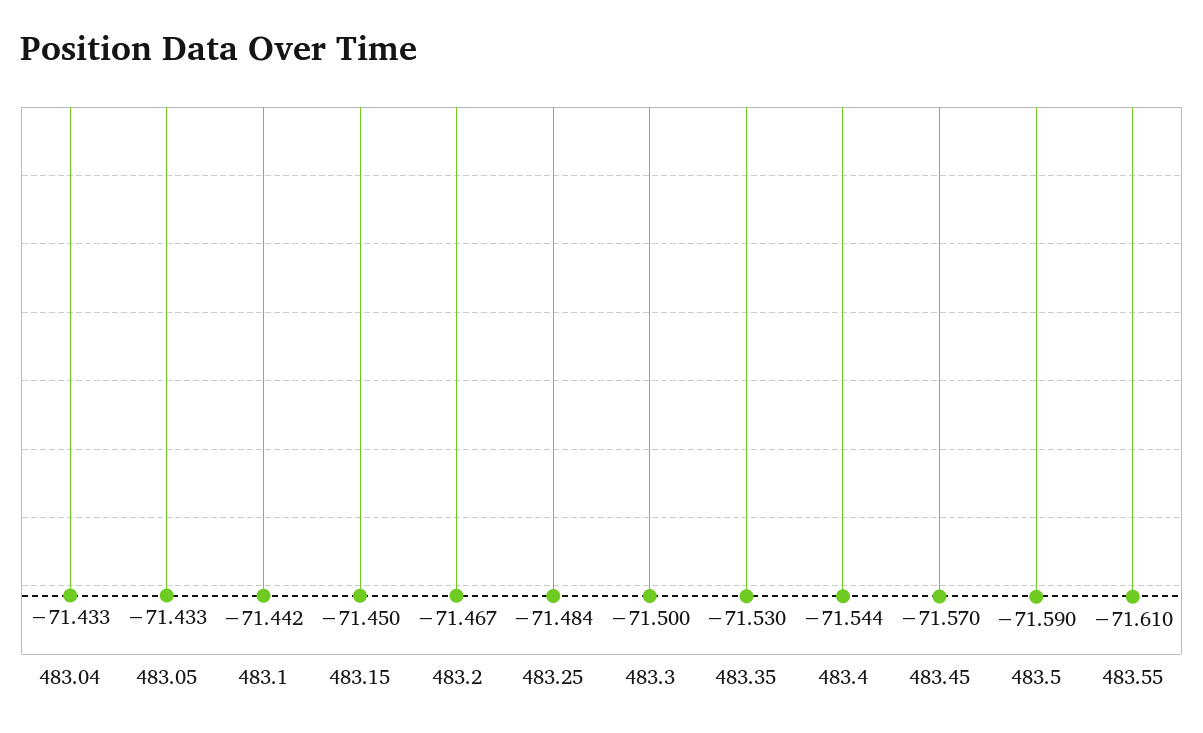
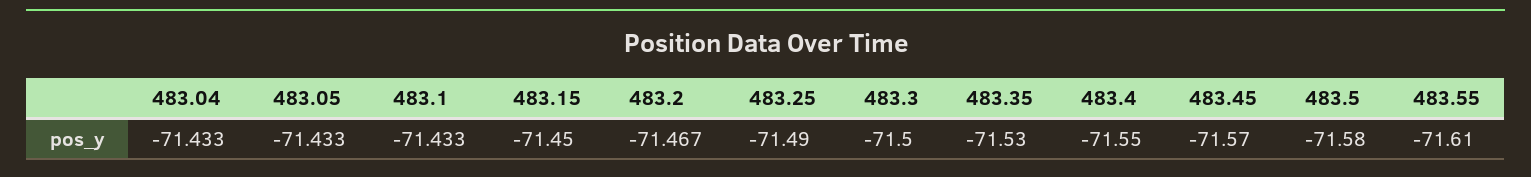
483.1: -71.442 -> -71.433
483.25: -71.484 -> -71.49
483.4: -71.544 -> -71.55
483.5: -71.59 -> -71.58

